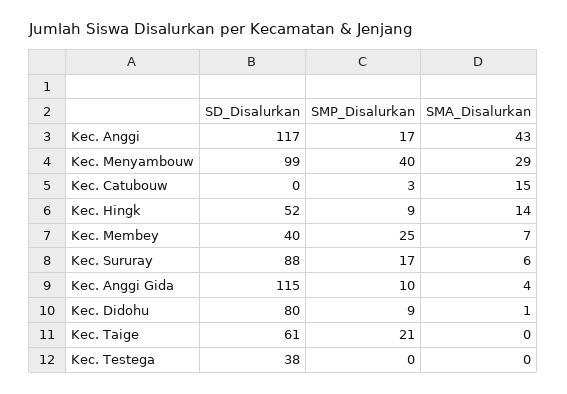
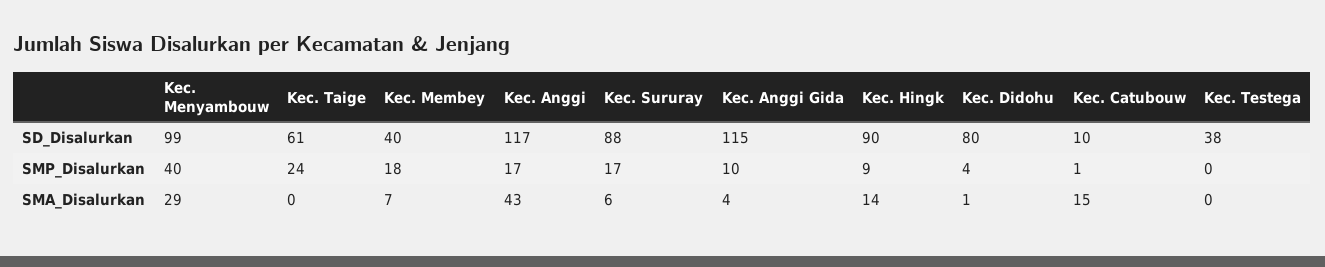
SD_Disalurkan, Kec. Catubouw: 0 -> 10
SMP_Disalurkan, Kec. Catubouw: 3 -> 1
SD_Disalurkan, Kec. Hingk: 52 -> 90
SMP_Disalurkan, Kec. Membey: 25 -> 18
SMP_Disalurkan, Kec. Didohu: 9 -> 4
SMP_Disalurkan, Kec. Taige: 21 -> 24

